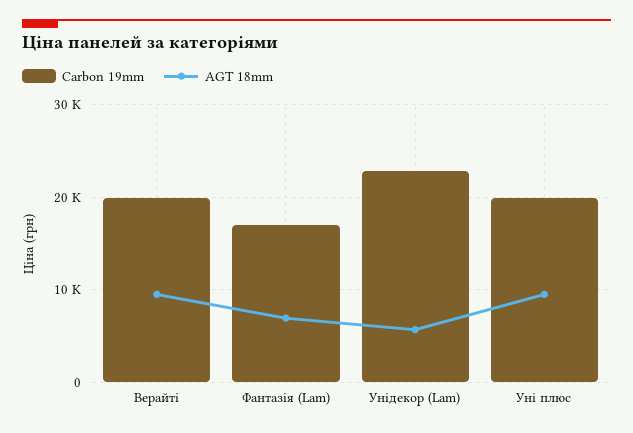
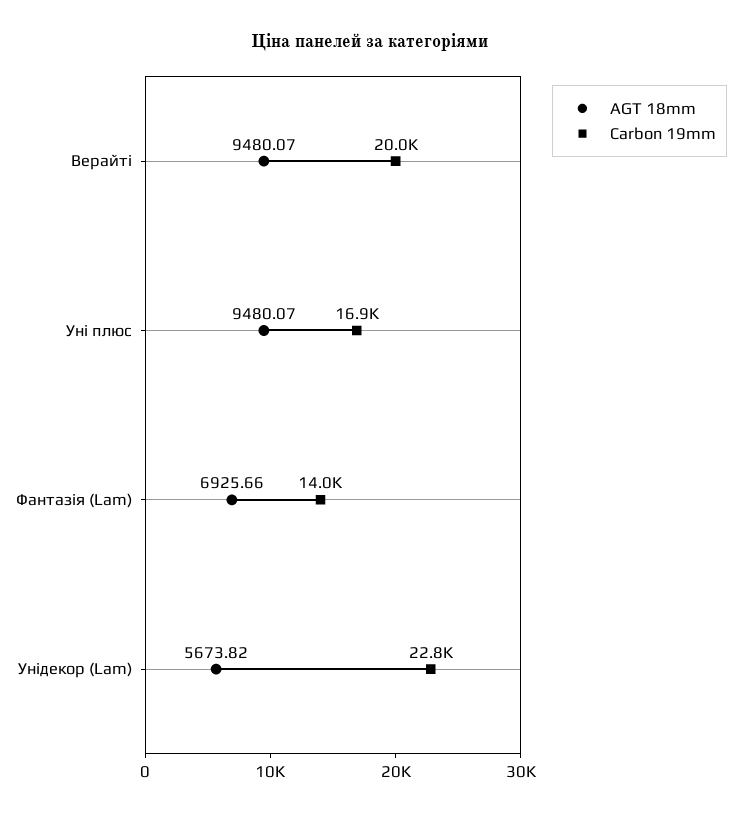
Carbon 19mm, Фантазія (Lam): 17000 -> 14000
Carbon 19mm, Уні плюс: 20000 -> 16900

